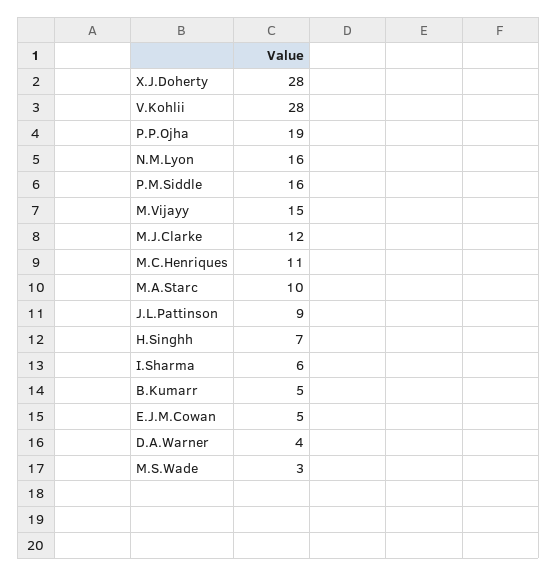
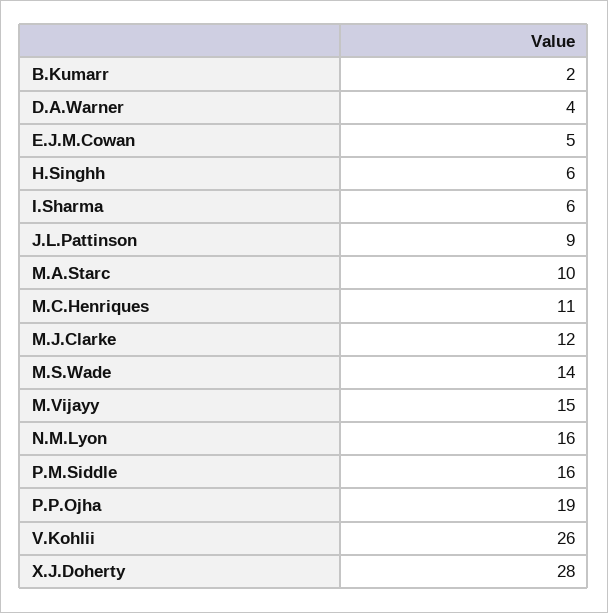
V.Kohlii: 28 -> 26
H.Singhh: 7 -> 6
B.Kumarr: 5 -> 2
M.S.Wade: 3 -> 14

